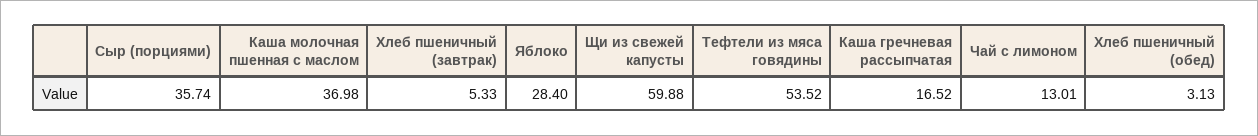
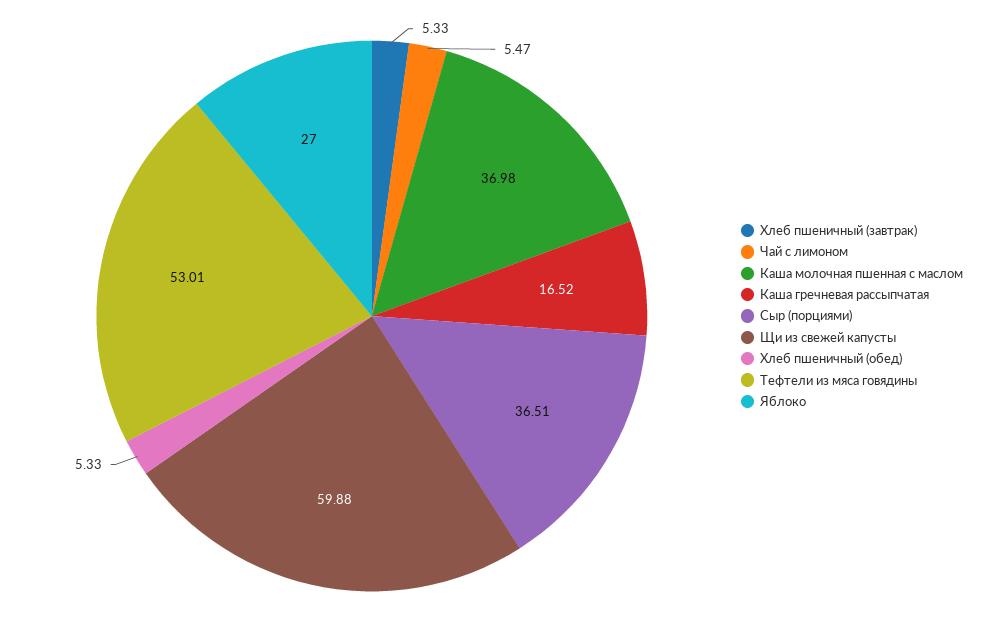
Сыр (порциями): 35.74 -> 36.51
Яблоко: 28.4 -> 27
Тефтели из мяса говядины: 53.52 -> 53.01
Чай с лимоном: 13.01 -> 5.47
Хлеб пшеничный (обед): 3.13 -> 5.33

